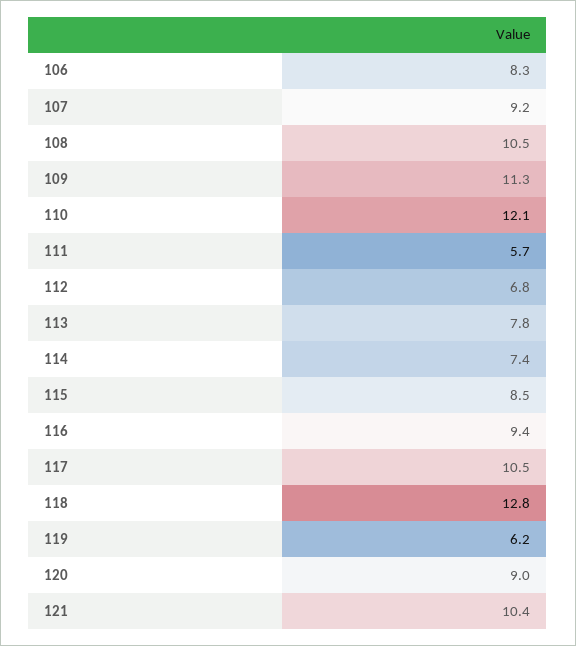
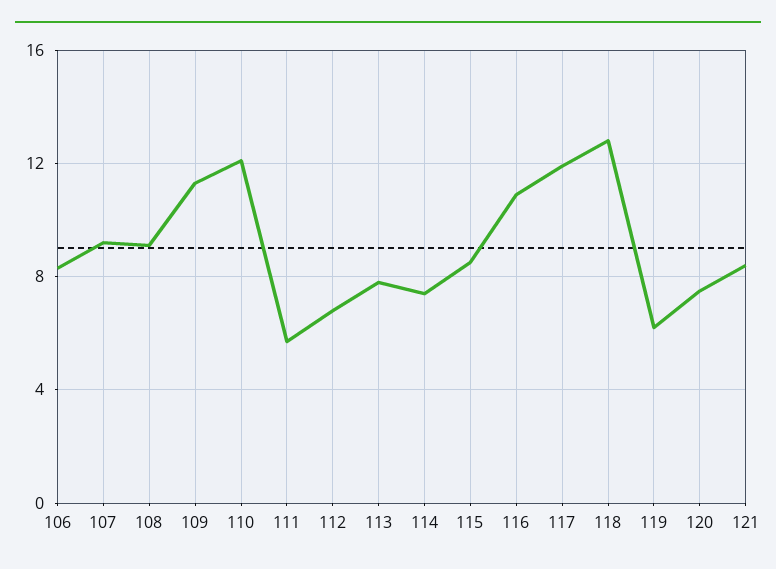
108: 10.5 -> 9
116: 9.4 -> 11
117: 10.5 -> 12
120: 9 -> 7.5
121: 10.4 -> 8.5

